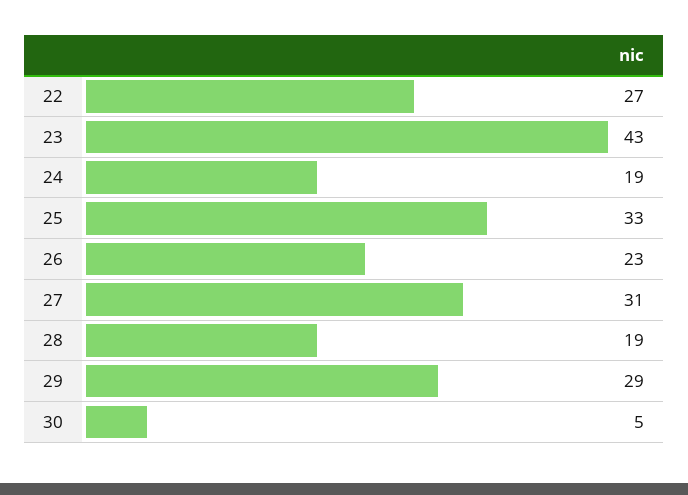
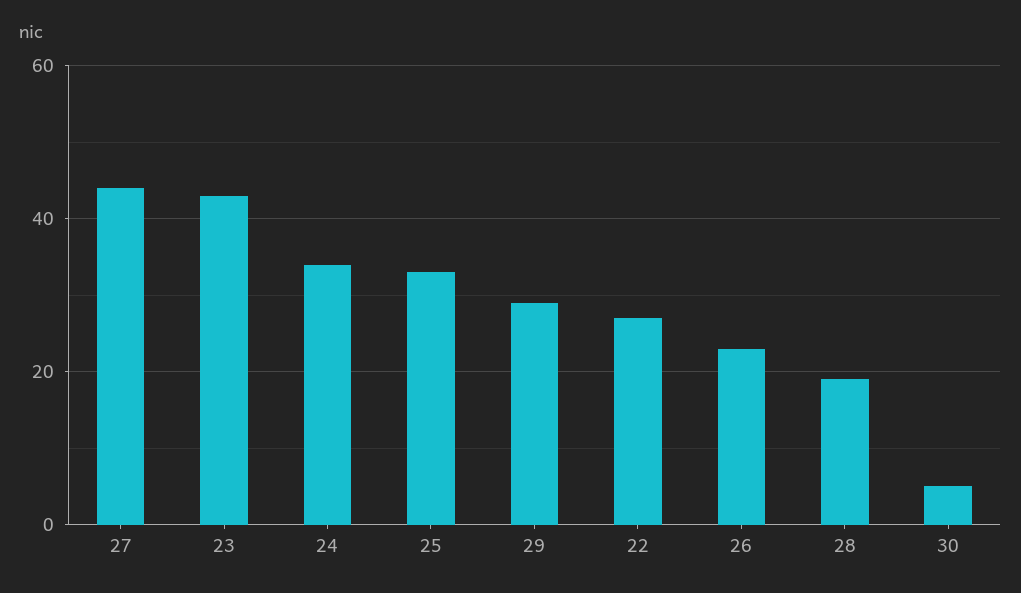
24: 19 -> 35
27: 31 -> 45

